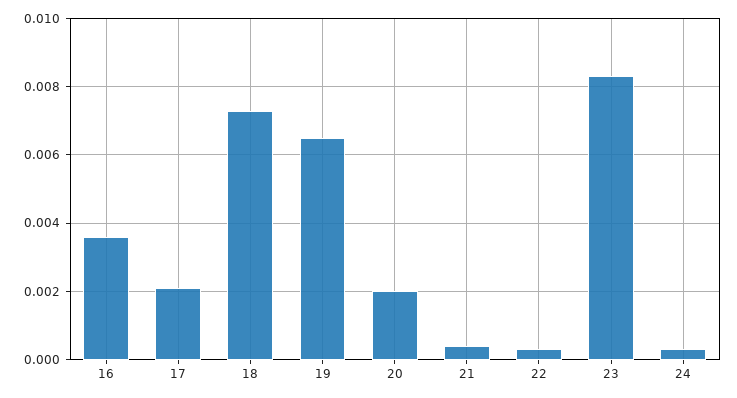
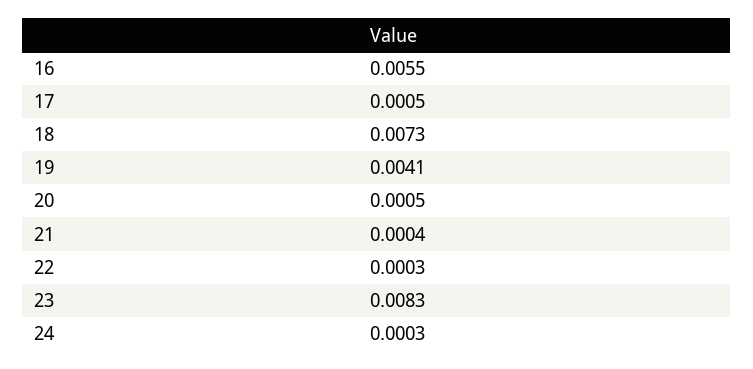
16: 0.0035 -> 0.0055
17: 0.002 -> 0.0005
19: 0.0065 -> 0.0041
20: 0.002 -> 0.0005

